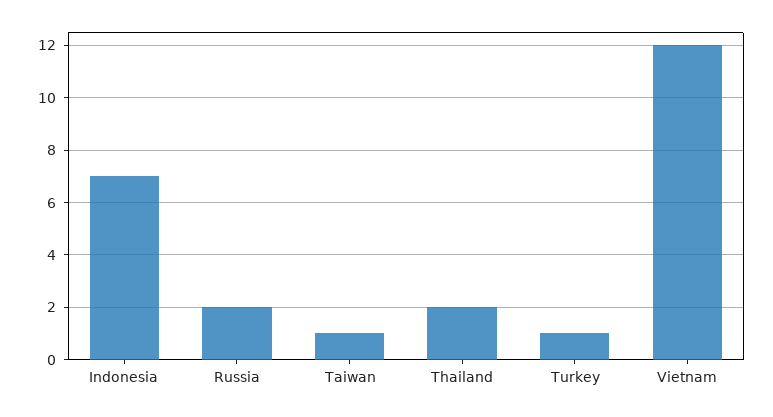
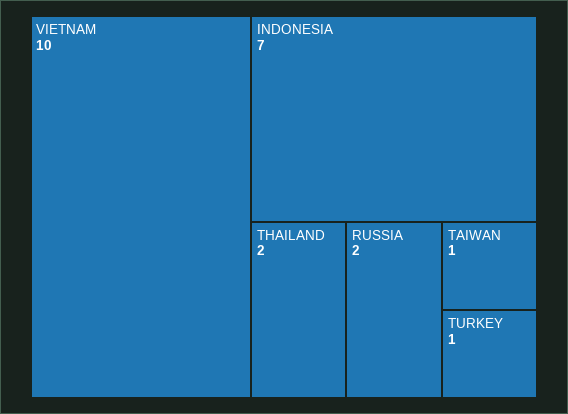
Vietnam: 12 -> 10

